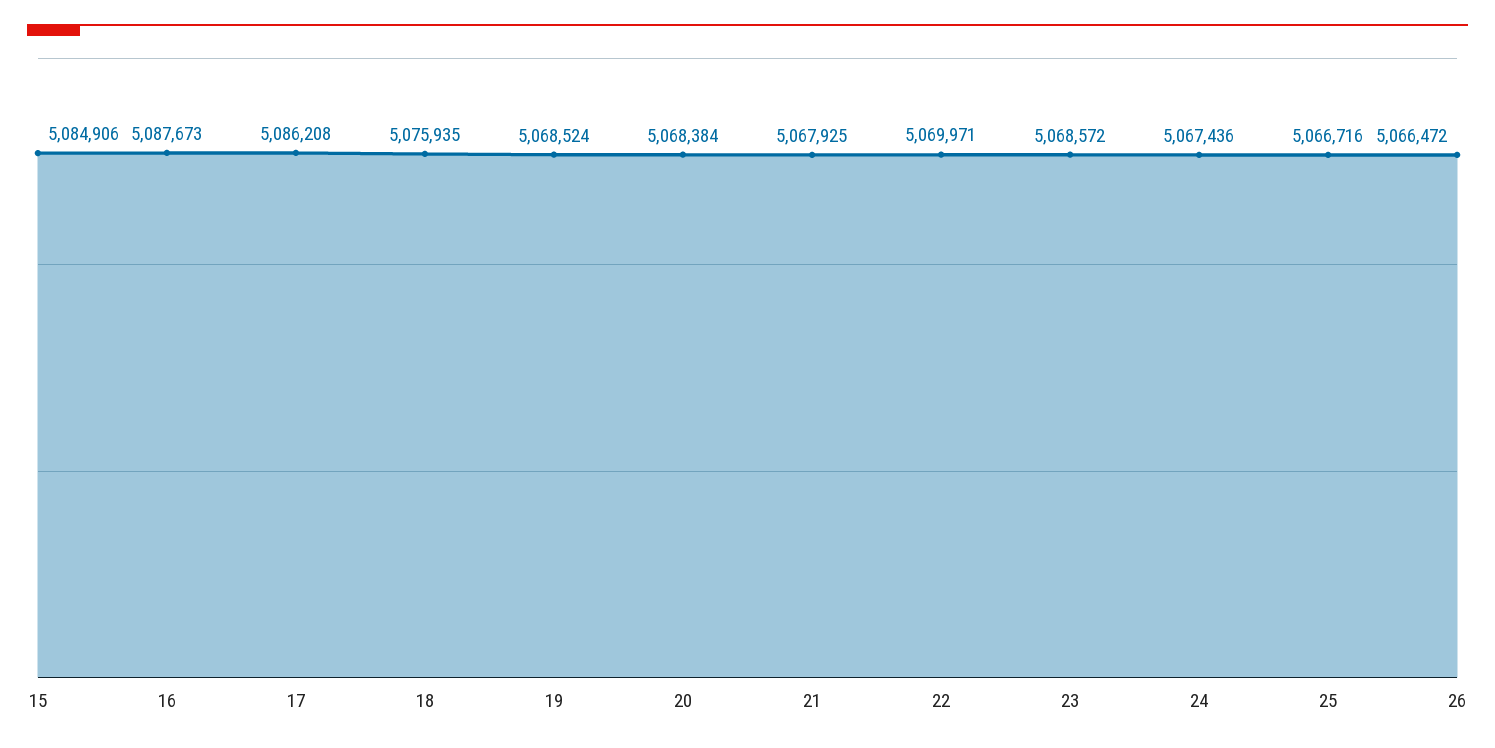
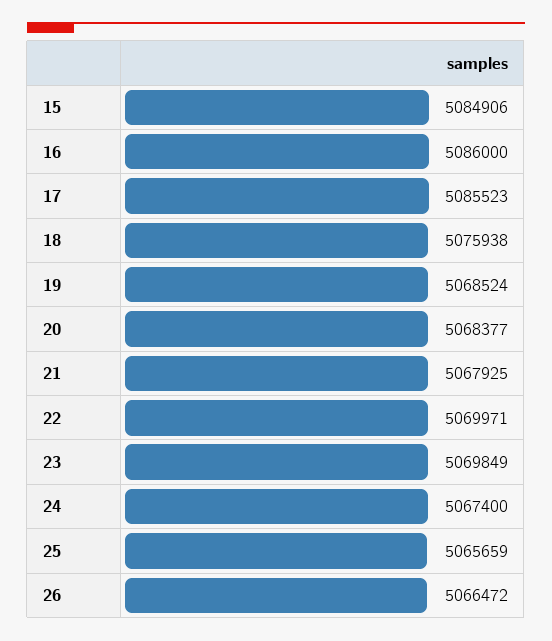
16: 5087673 -> 5086000
17: 5086208 -> 5085523
18: 5075935 -> 5075938
20: 5068384 -> 5068377
23: 5068572 -> 5069849
24: 5067436 -> 5067400
25: 5066716 -> 5065659

